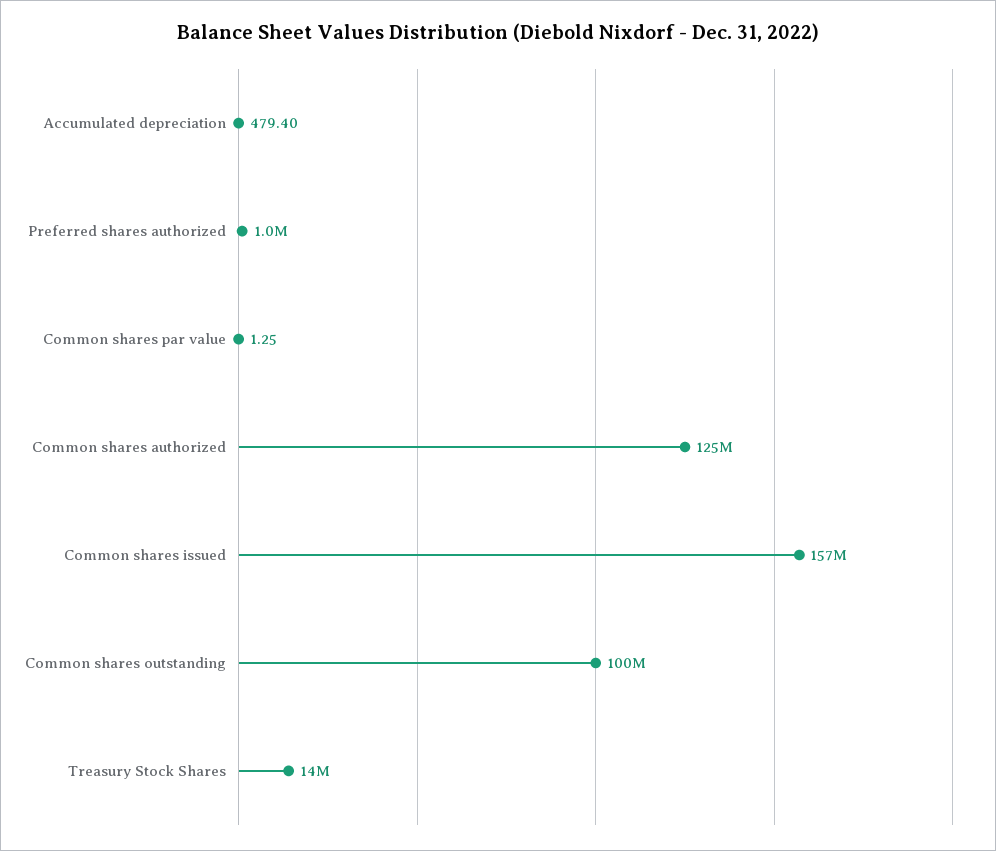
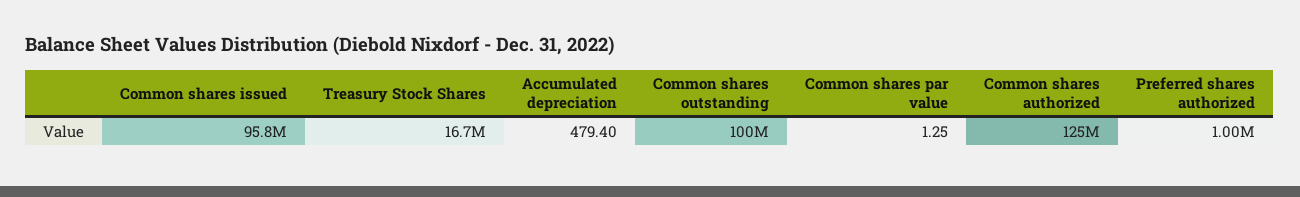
Common shares issued: 157000000 -> 95800000
Treasury Stock Shares: 14000000 -> 16700000

